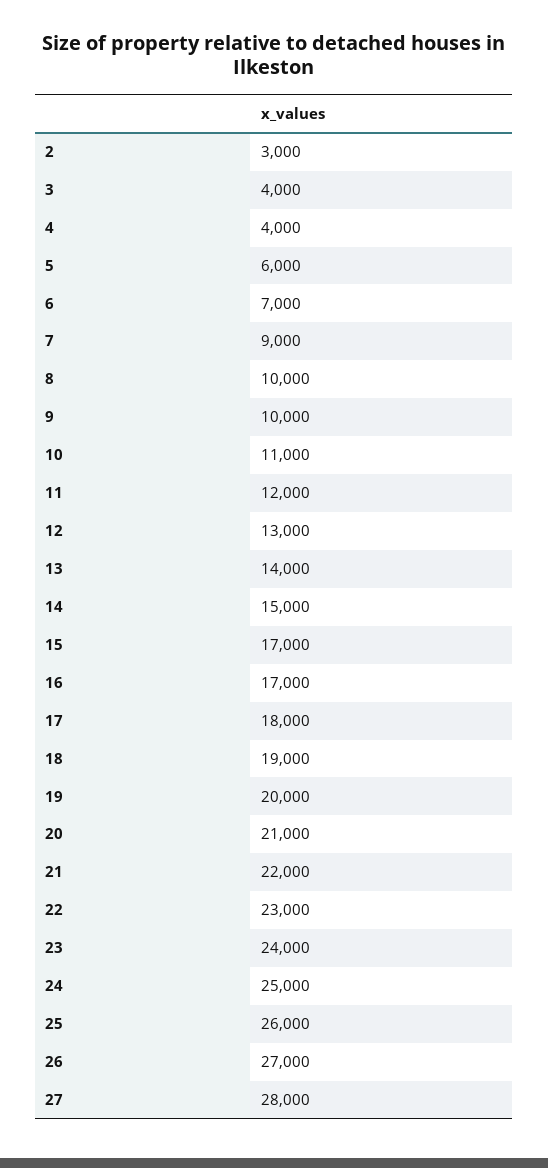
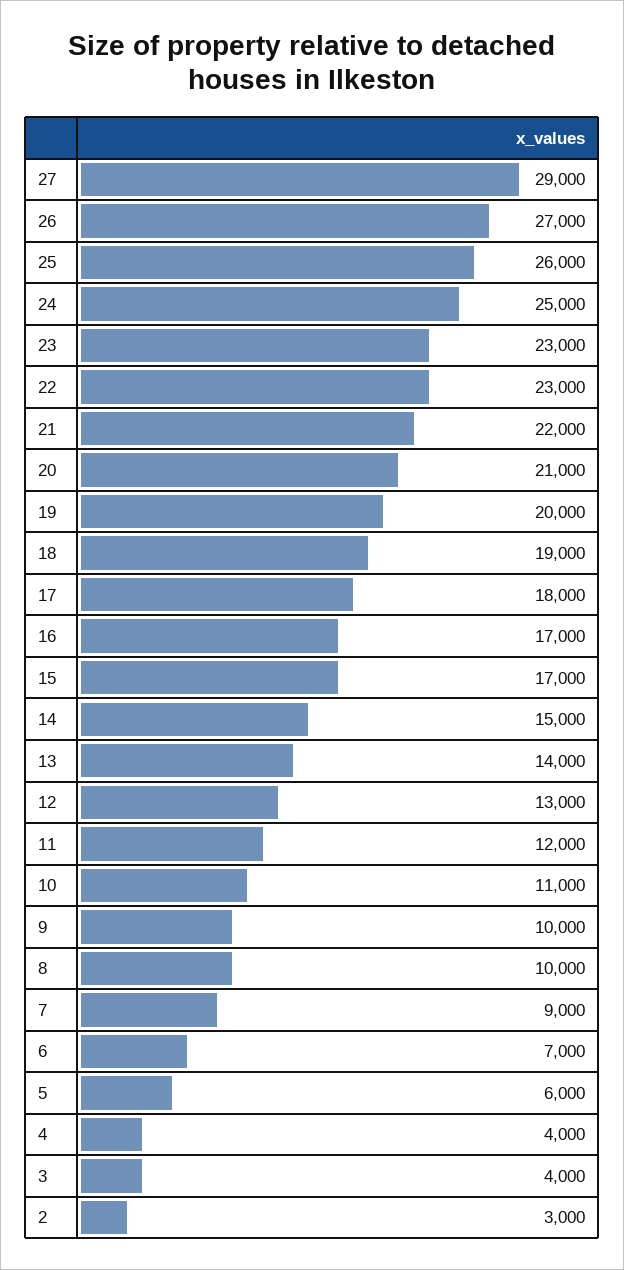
23: 24000 -> 23000
27: 28000 -> 29000

